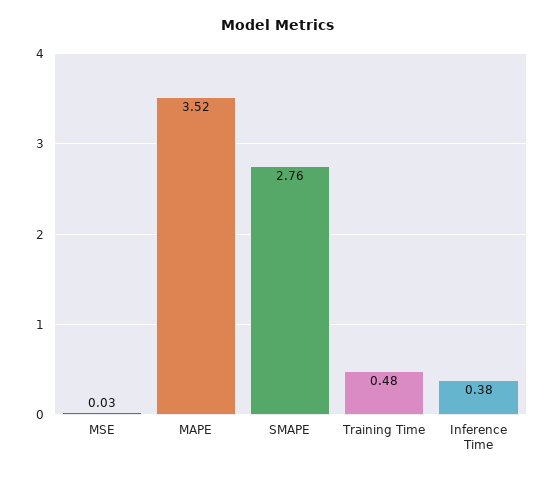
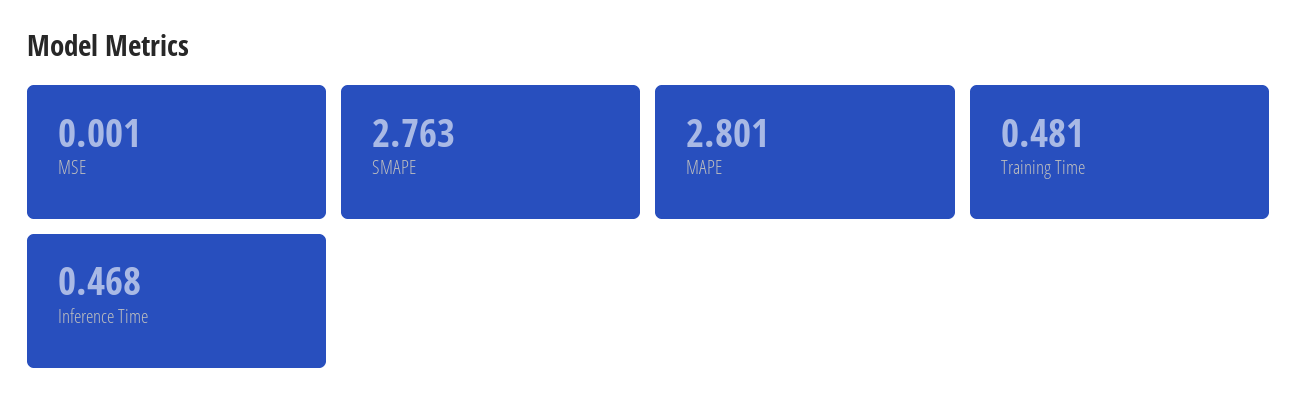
MSE: 0.03 -> 0.001
MAPE: 3.52 -> 2.801
Inference Time: 0.38 -> 0.468

